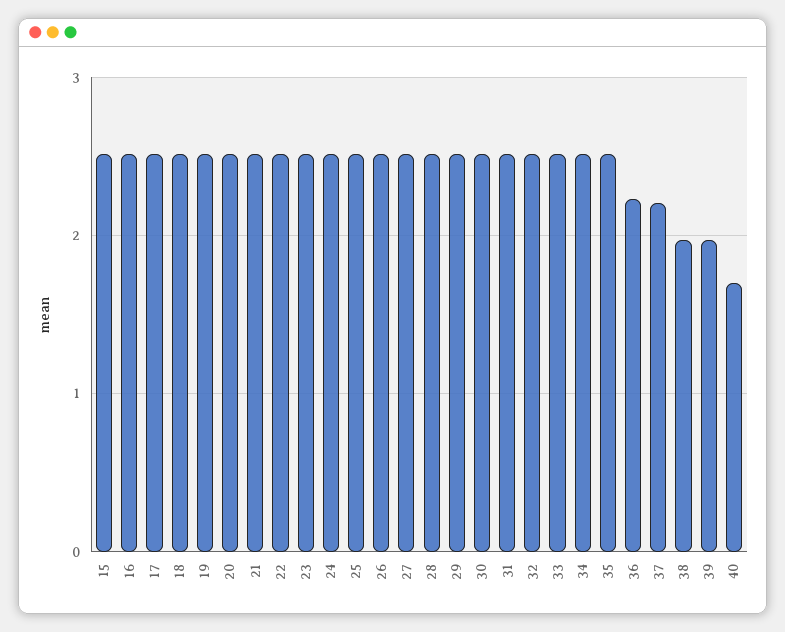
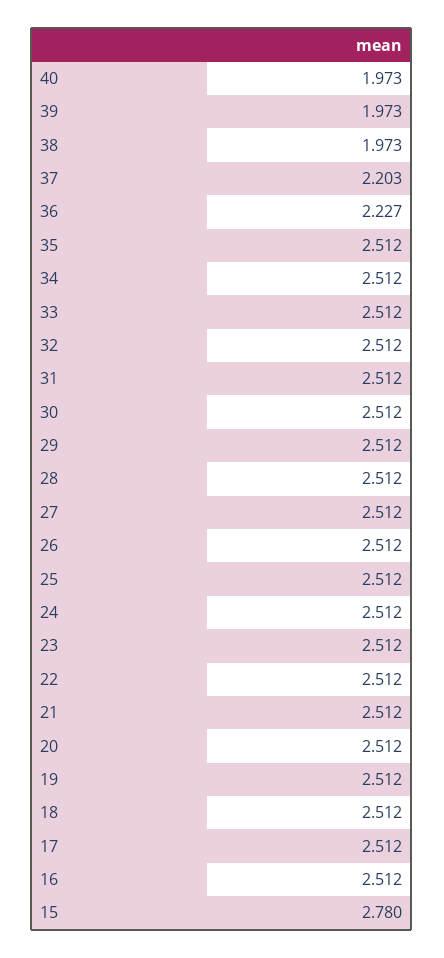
15: 2.5 -> 2.78
40: 1.7 -> 1.973

